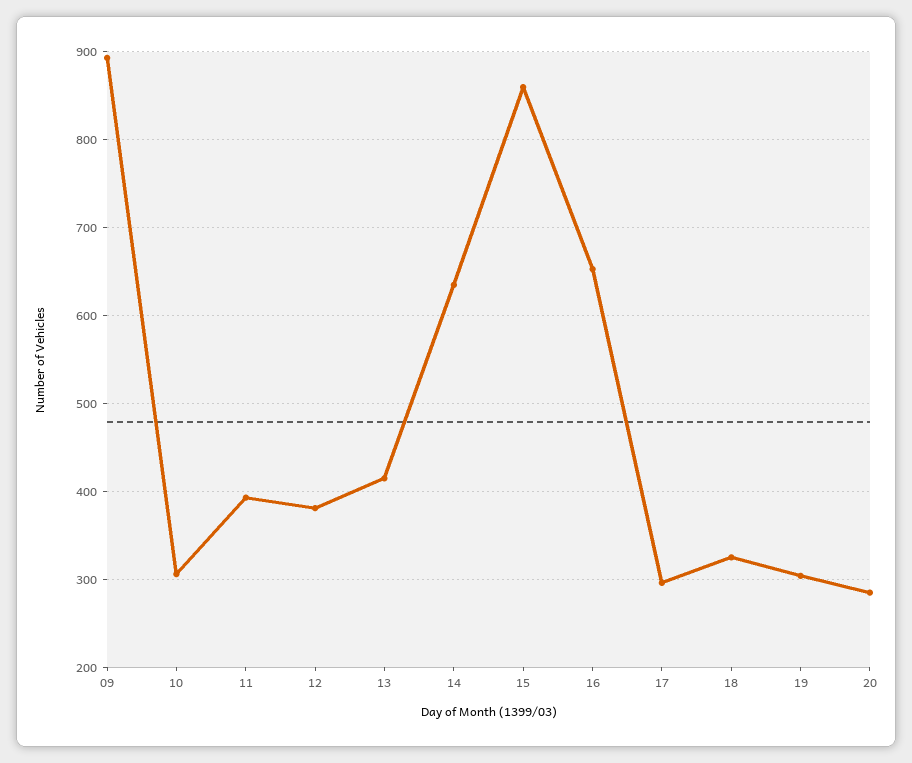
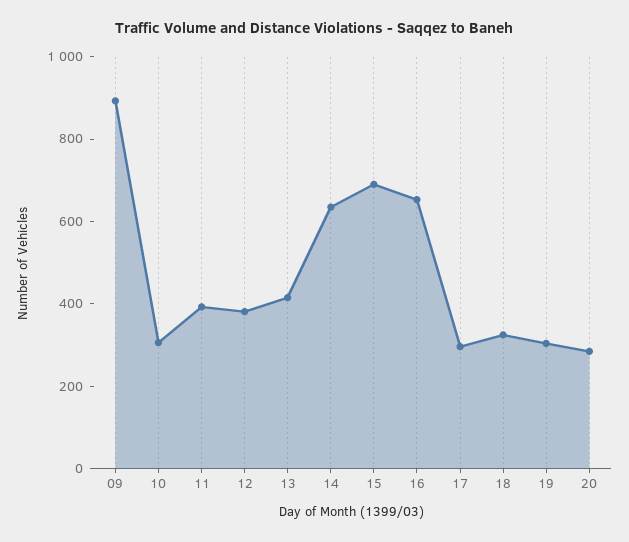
15: 860 -> 700

